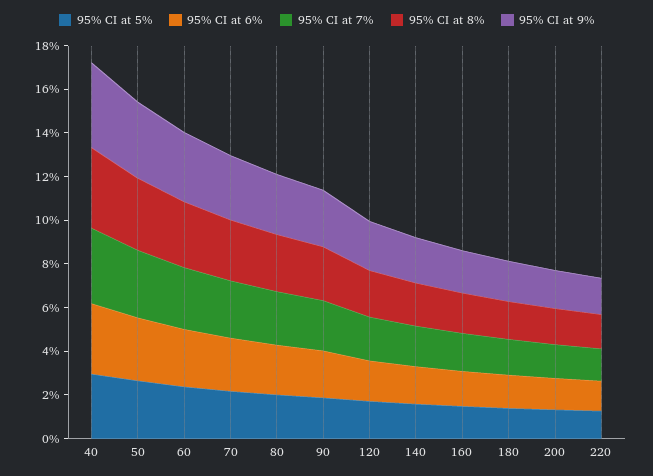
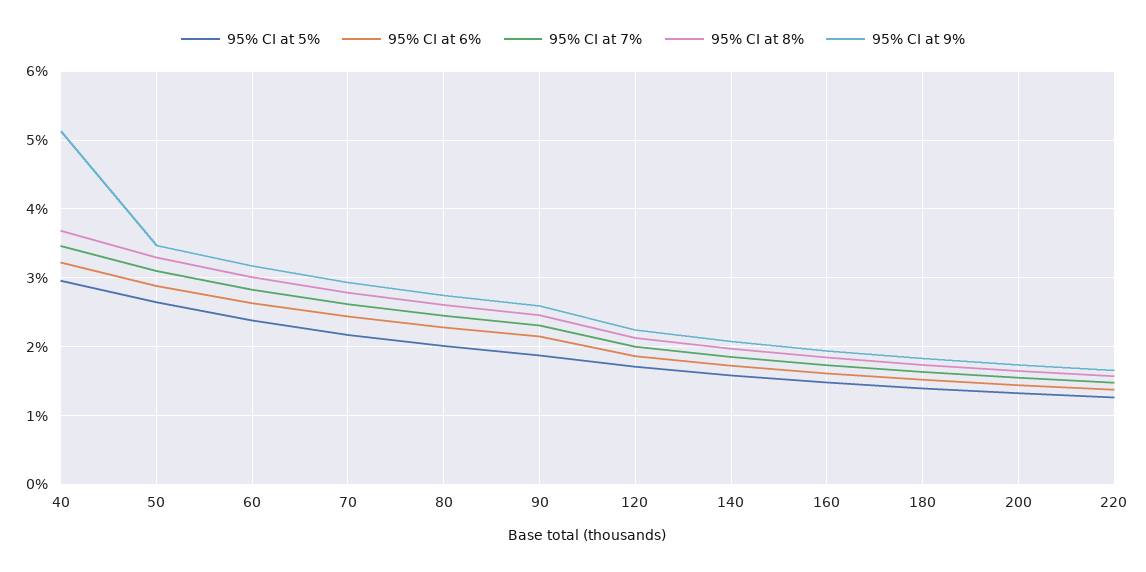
95% CI at 9%, 40: 4 -> 5.1

